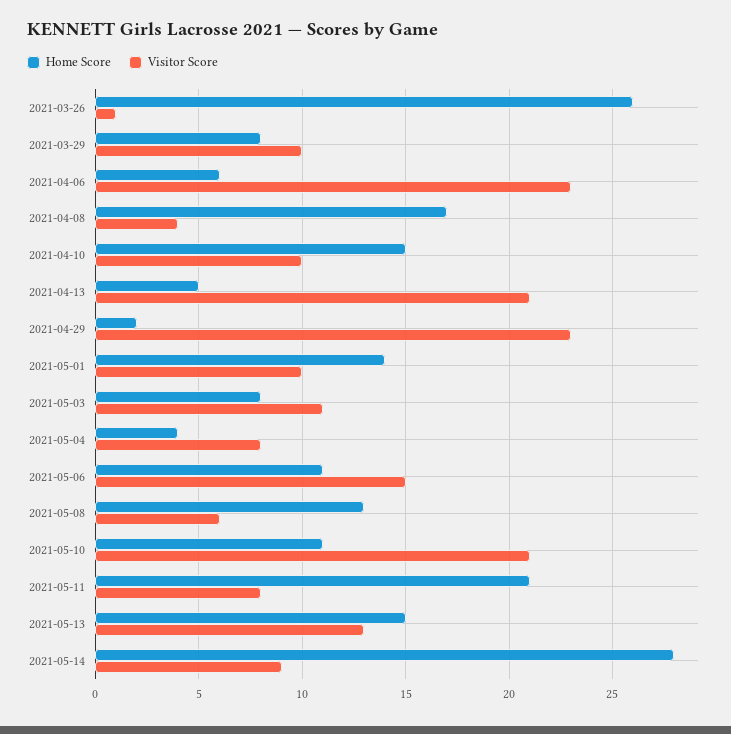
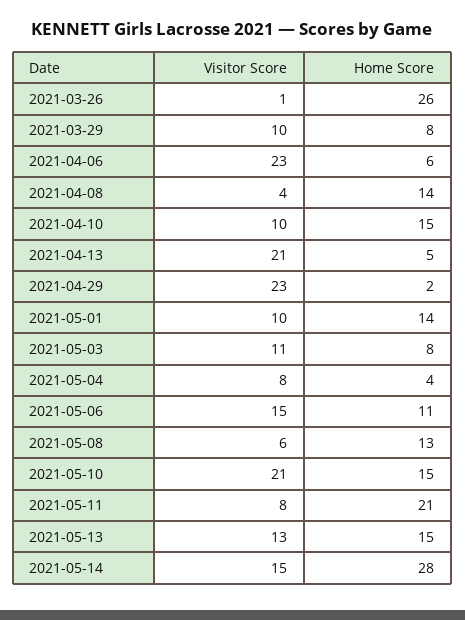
Home Score, 2021-04-08: 17 -> 14
Home Score, 2021-05-10: 11 -> 15
Visitor Score, 2021-05-14: 9 -> 15

